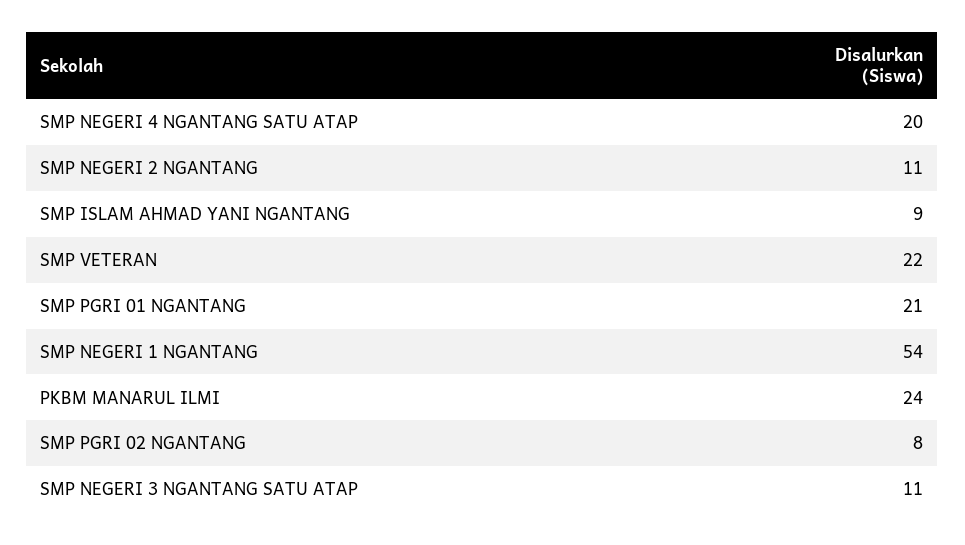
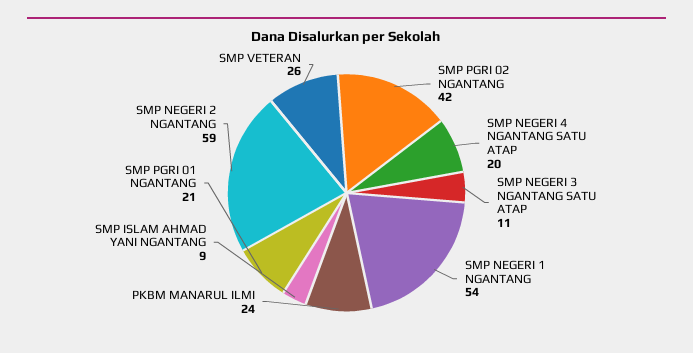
SMP NEGERI 2 NGANTANG: 11 -> 59
SMP VETERAN: 22 -> 26
SMP PGRI 02 NGANTANG: 8 -> 42

